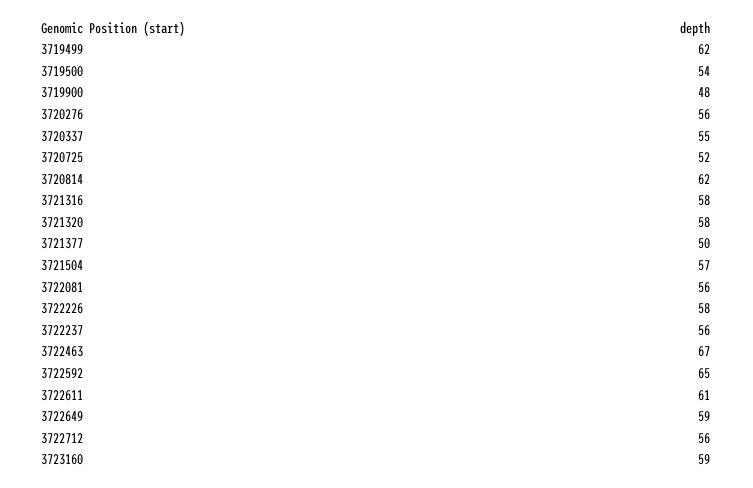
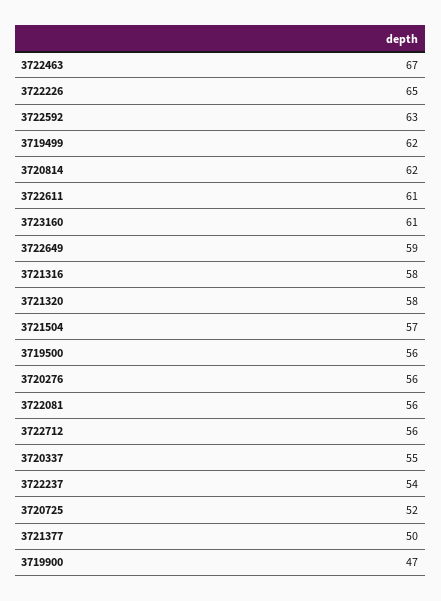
3719500: 54 -> 56
3719900: 48 -> 47
3722226: 58 -> 65
3722237: 56 -> 54
3722592: 65 -> 63
3723160: 59 -> 61

